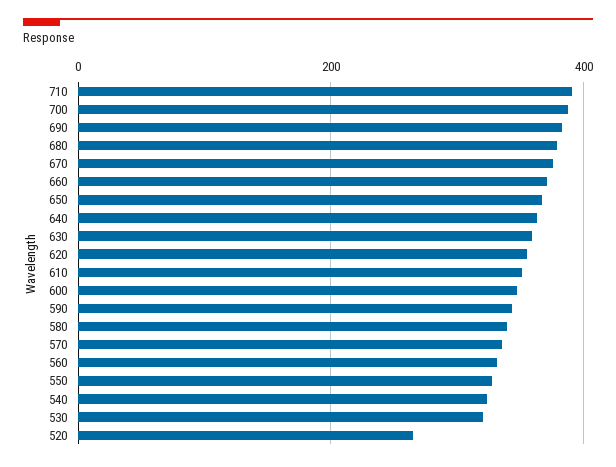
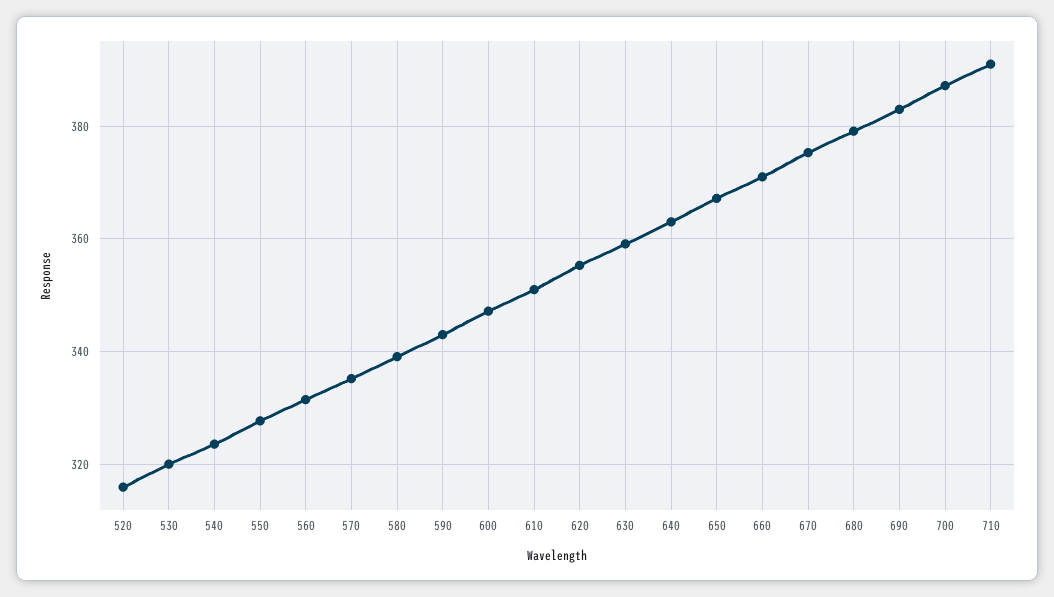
520: 260 -> 316

